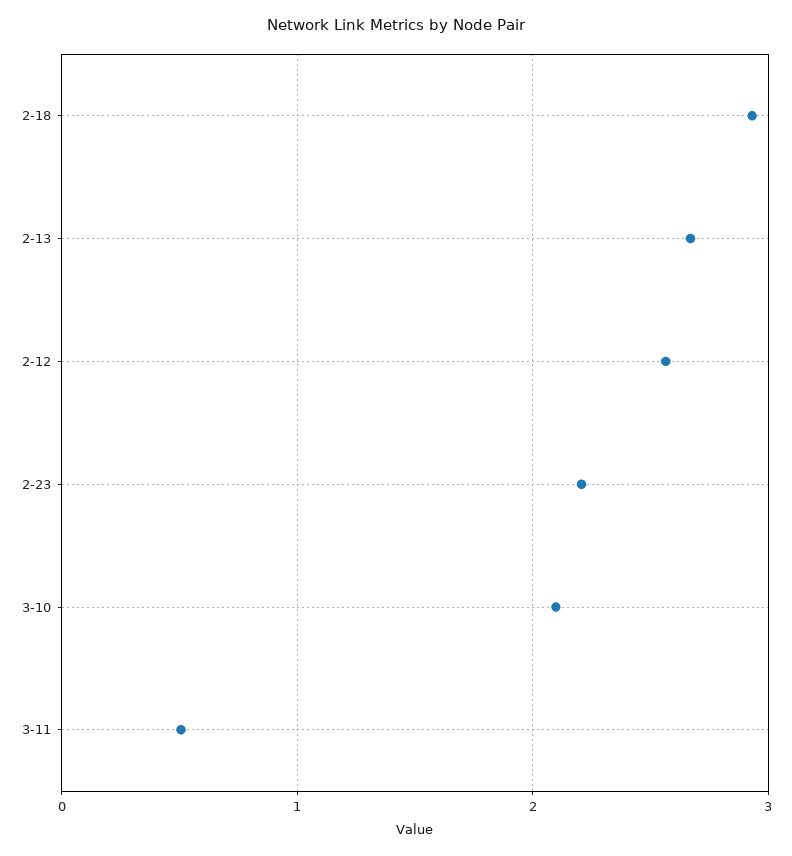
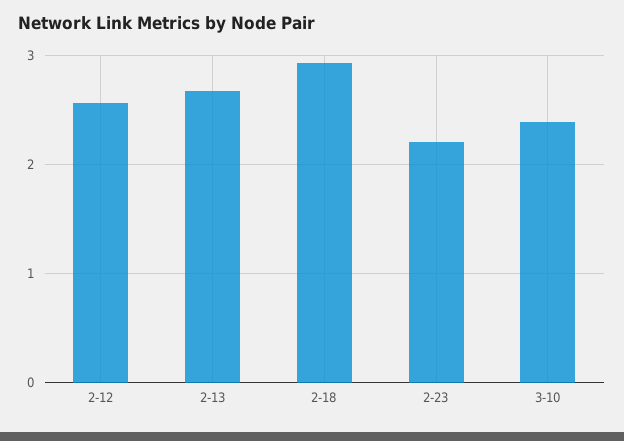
3-10: 2.1 -> 2.4
3-11: 0.5 -> none

